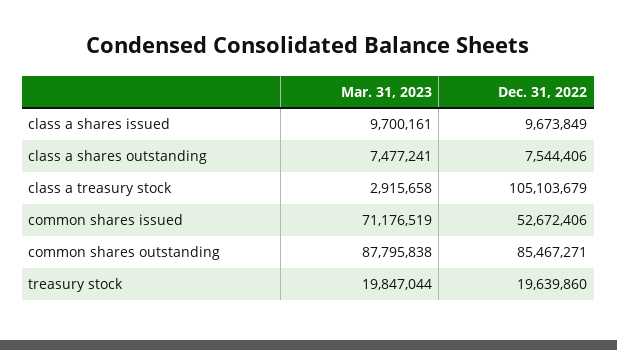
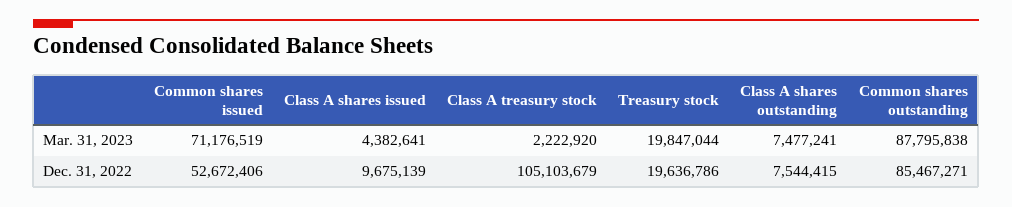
Mar. 31, 2023, class a shares issued: 9700161 -> 4382641
Dec. 31, 2022, class a shares issued: 9673849 -> 9675139
Dec. 31, 2022, class a shares outstanding: 7544406 -> 7544415
Mar. 31, 2023, class a treasury stock: 2915658 -> 2222920
Dec. 31, 2022, treasury stock: 19639860 -> 19636786

